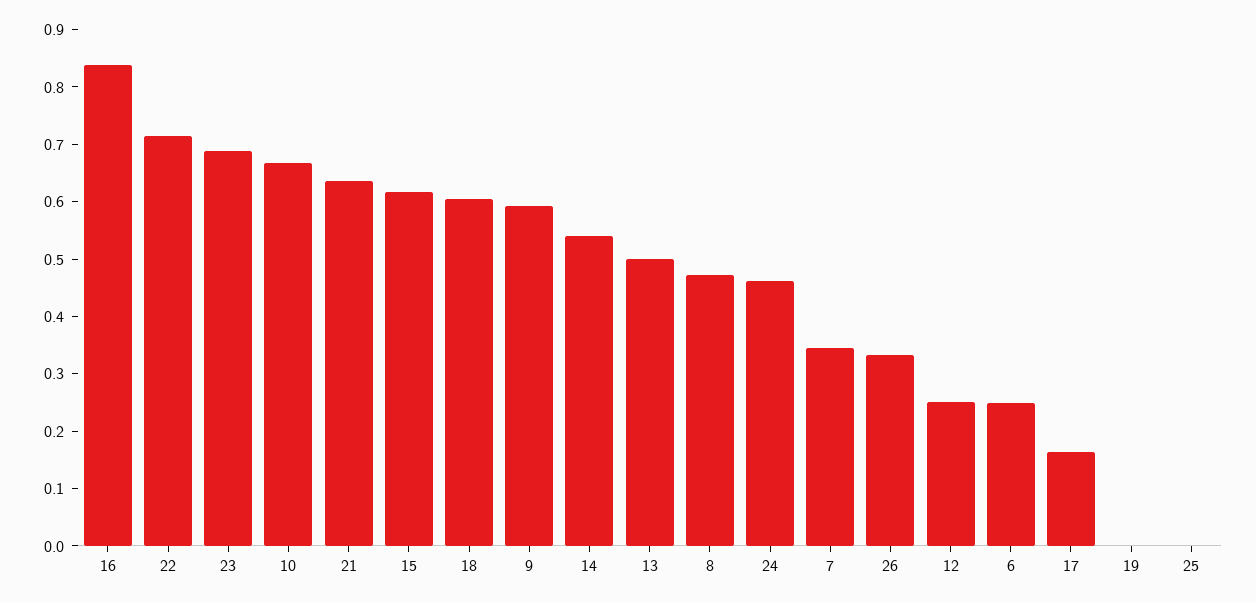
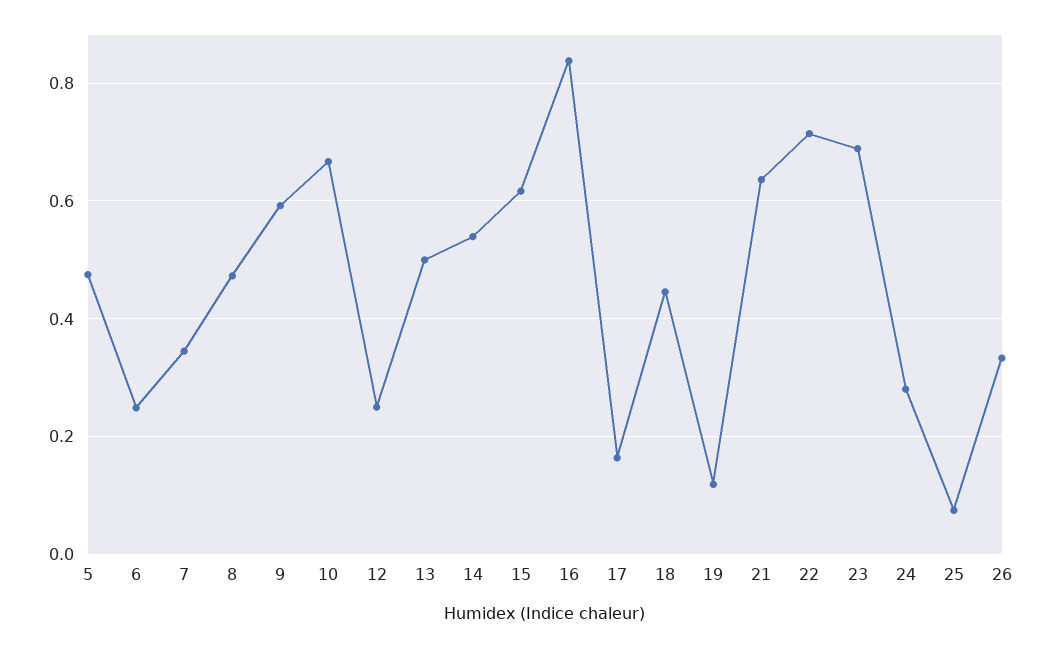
18: 0.6 -> 0.44
24: 0.46 -> 0.28
19: 0 -> 0.12
25: 0 -> 0.08
5: none -> 0.48

